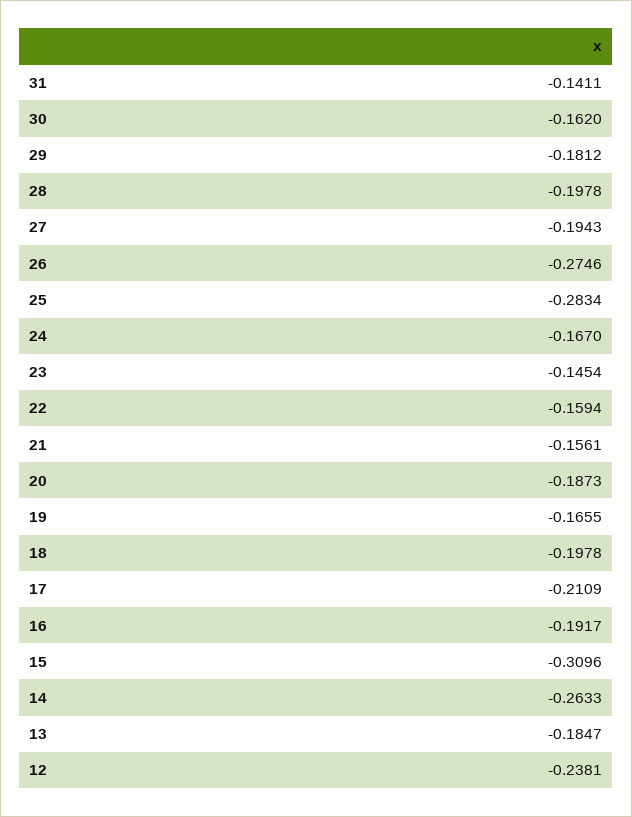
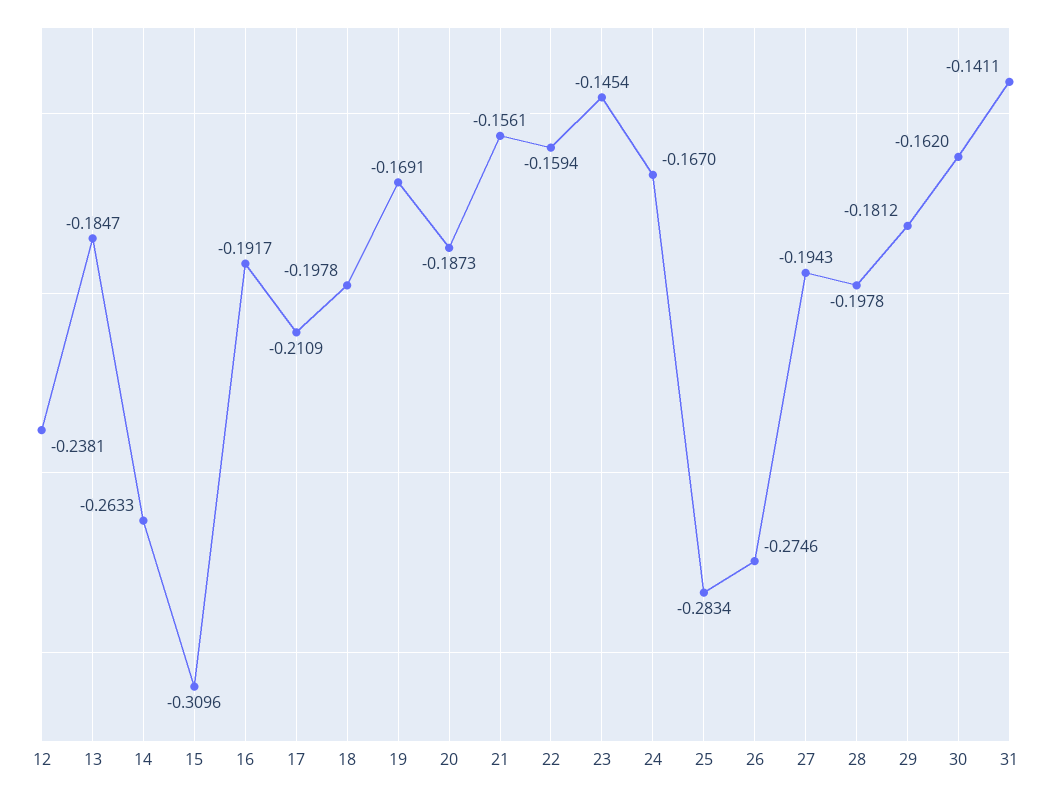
19: -0.1655 -> -0.1691

